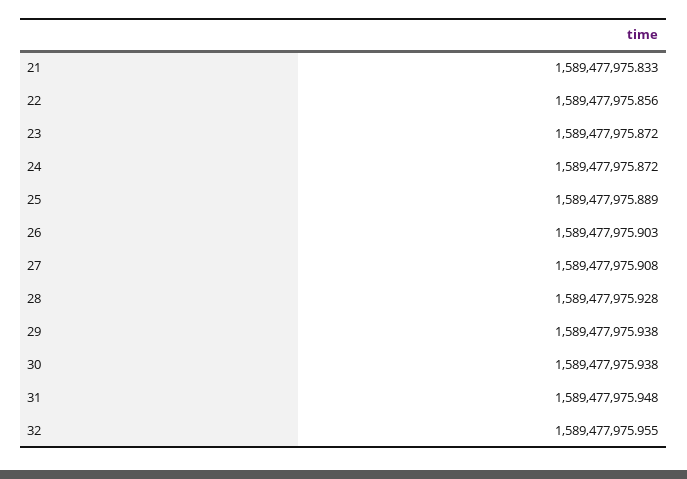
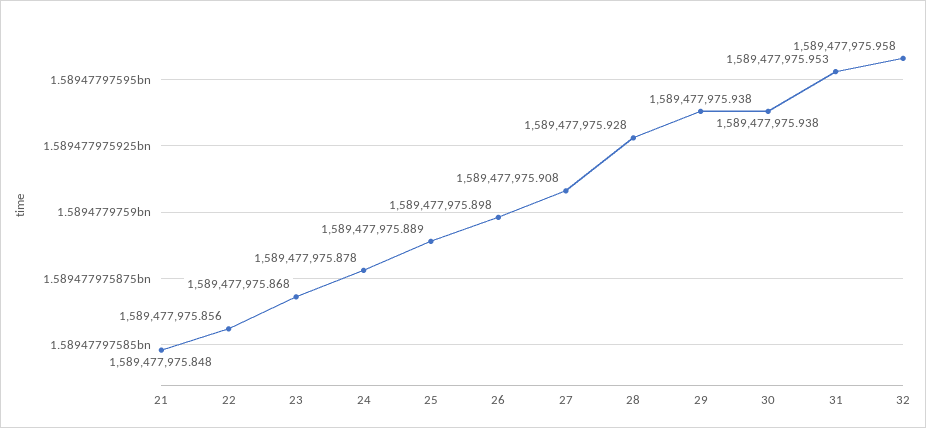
21: 1589477975.833 -> 1589477975.848
23: 1589477975.872 -> 1589477975.868
24: 1589477975.872 -> 1589477975.878
26: 1589477975.903 -> 1589477975.898
31: 1589477975.948 -> 1589477975.953
32: 1589477975.955 -> 1589477975.958

